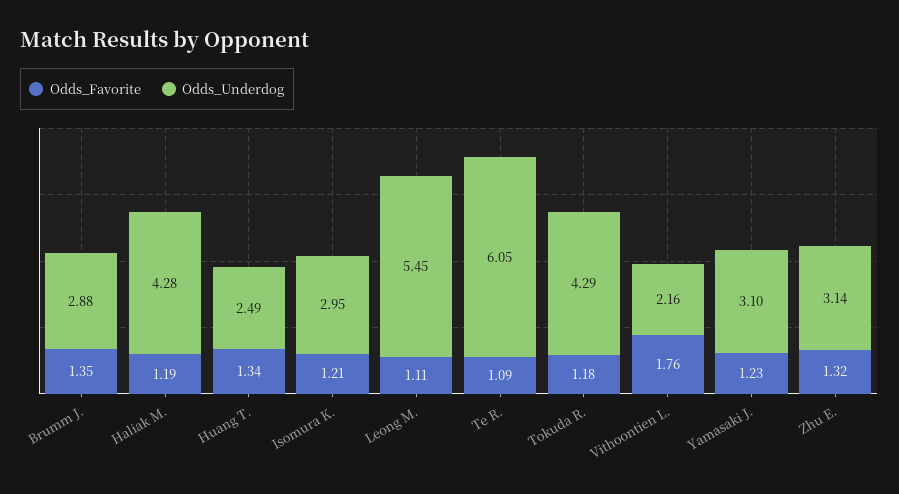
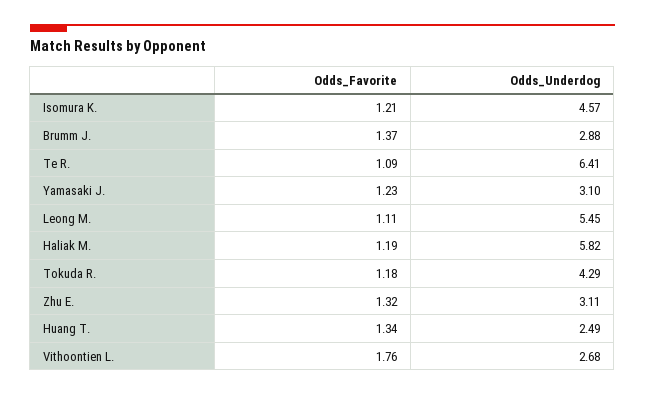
Odds_Favorite, Brumm J.: 1.35 -> 1.37
Odds_Underdog, Haliak M.: 4.28 -> 5.82
Odds_Underdog, Isomura K.: 2.95 -> 4.57
Odds_Underdog, Te R.: 6.05 -> 6.41
Odds_Underdog, Vithoontien L.: 2.16 -> 2.68
Odds_Underdog, Zhu E.: 3.14 -> 3.11

